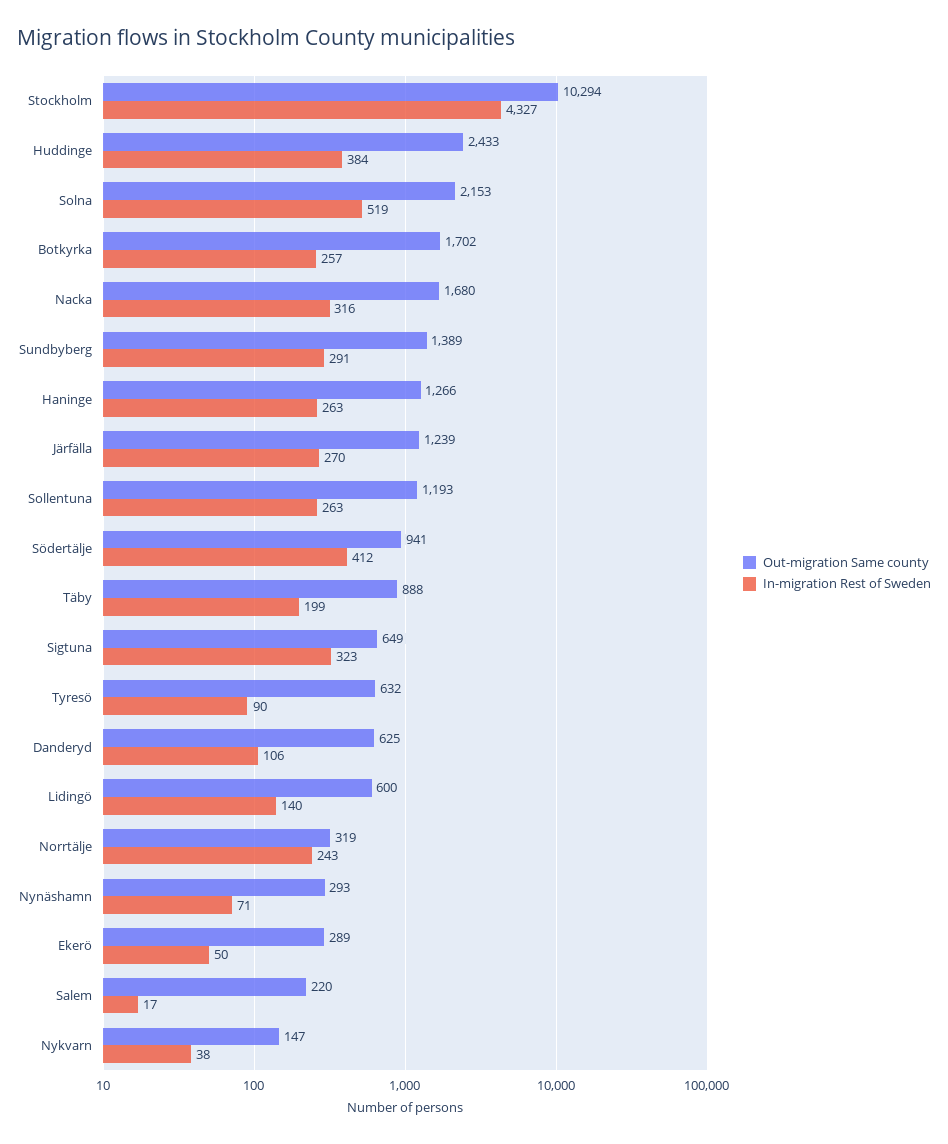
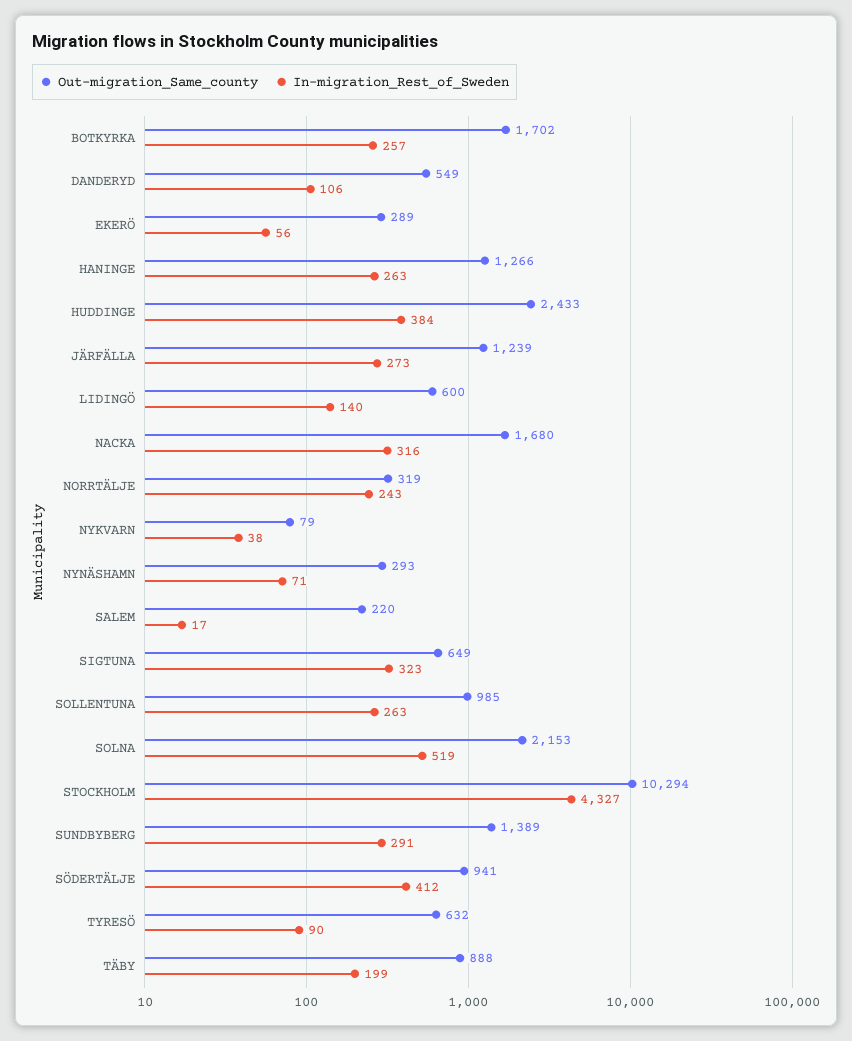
In-migration Rest of Sweden, Järfälla: 270 -> 273
Out-migration Same county, Sollentuna: 1193 -> 985
Out-migration Same county, Danderyd: 625 -> 549
In-migration Rest of Sweden, Ekerö: 50 -> 56
Out-migration Same county, Nykvarn: 147 -> 79

